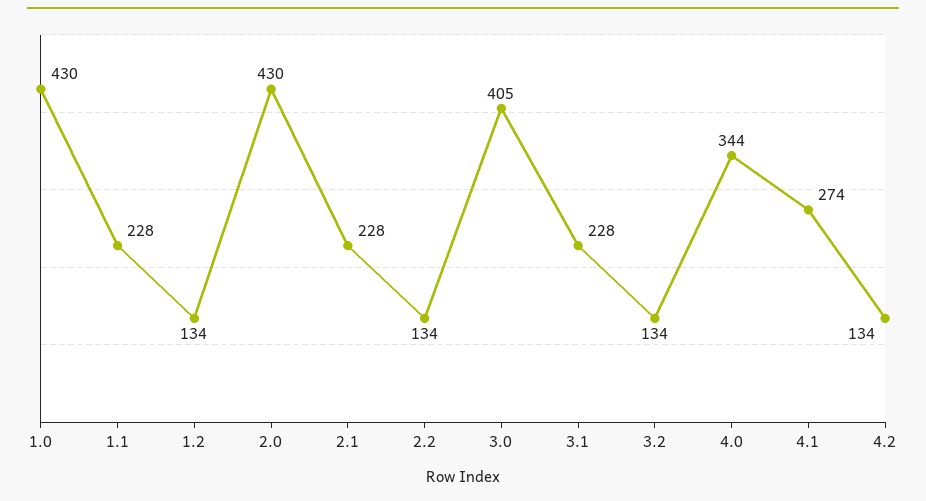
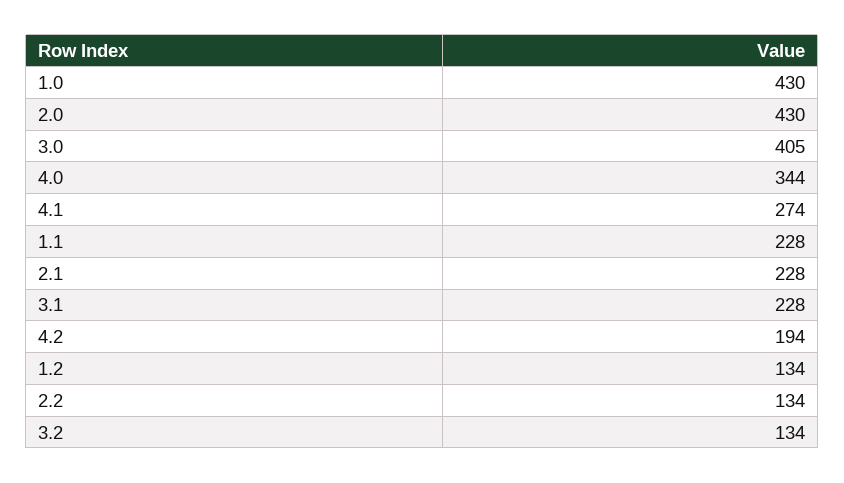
4.2: 134 -> 194

